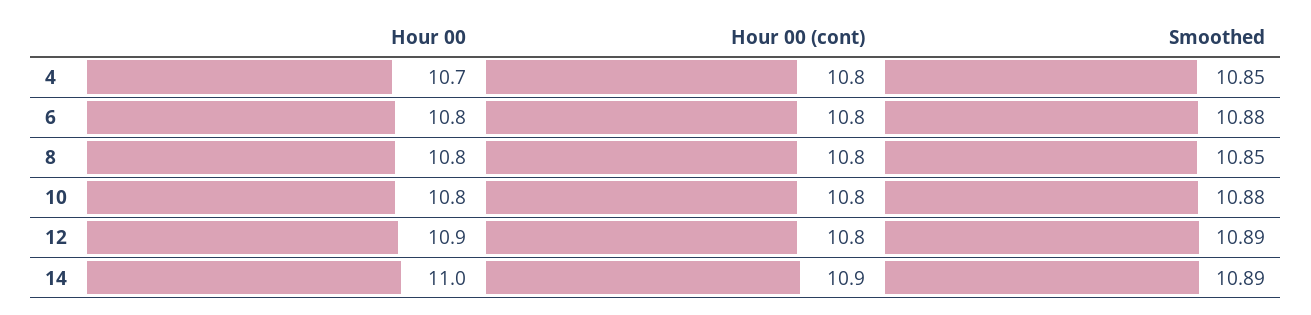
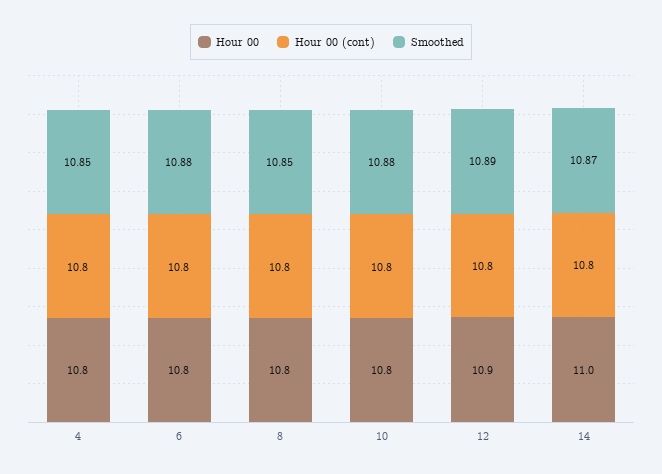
Hour 00, 4: 10.7 -> 10.8
Hour 00 (cont), 14: 10.9 -> 10.8
Smoothed, 14: 10.89 -> 10.87

